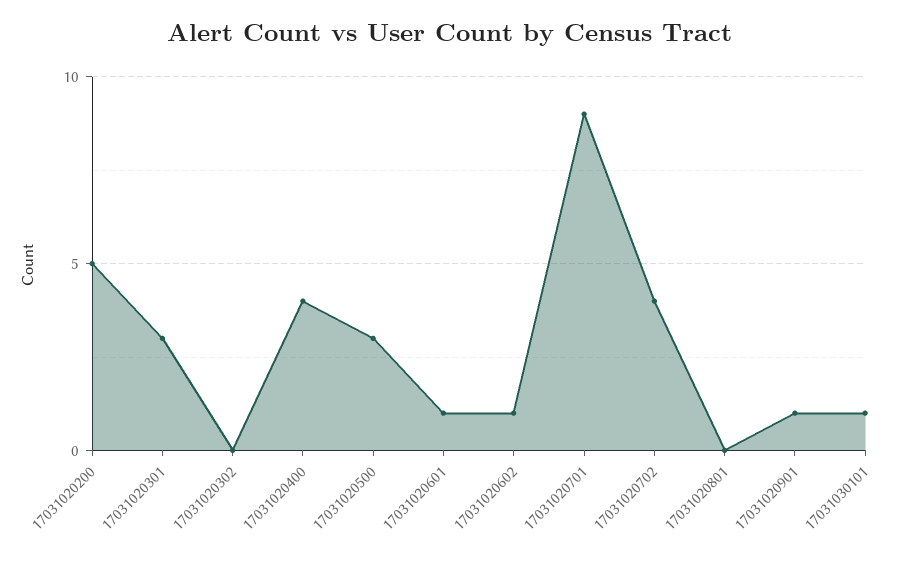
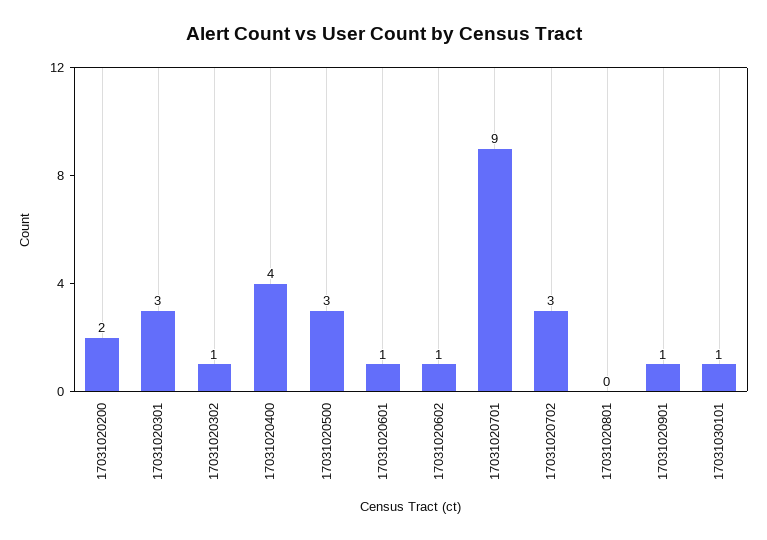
17031020200: 5 -> 2
17031020302: 0 -> 1
17031020702: 4 -> 3

